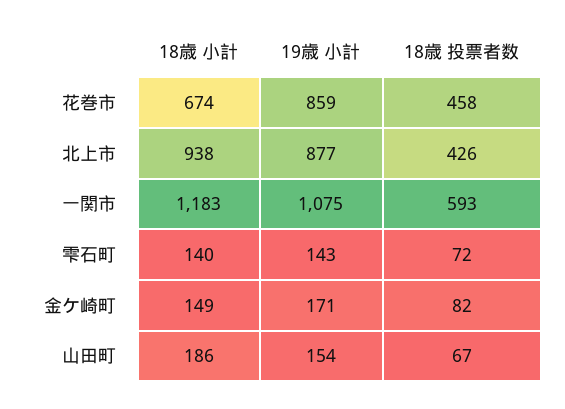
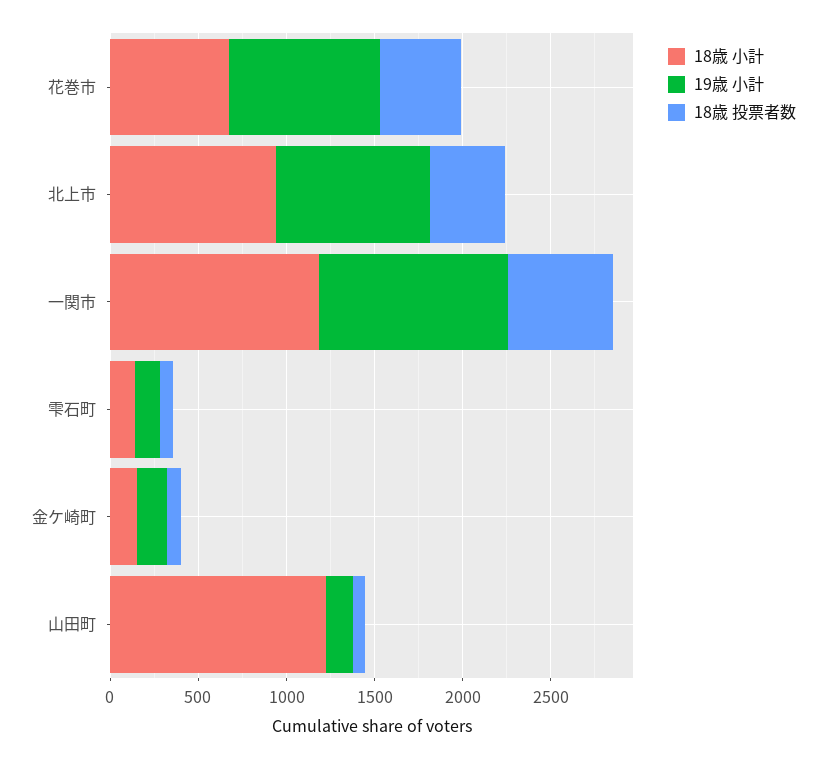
18歳 小計, 山田町: 186 -> 1200

